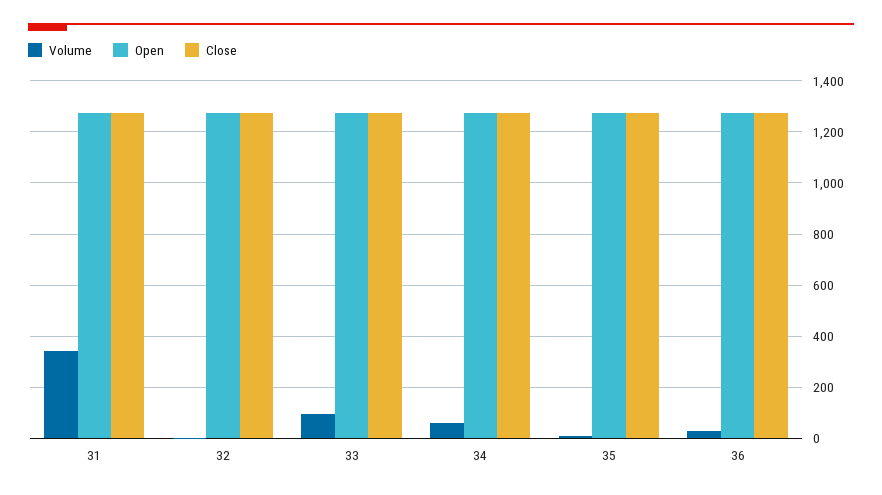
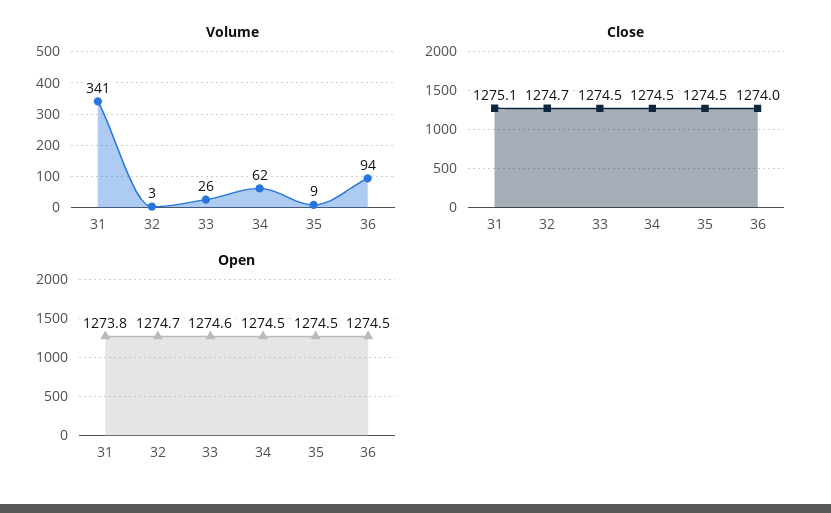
Volume, 33: 100 -> 26
Volume, 36: 25 -> 94

